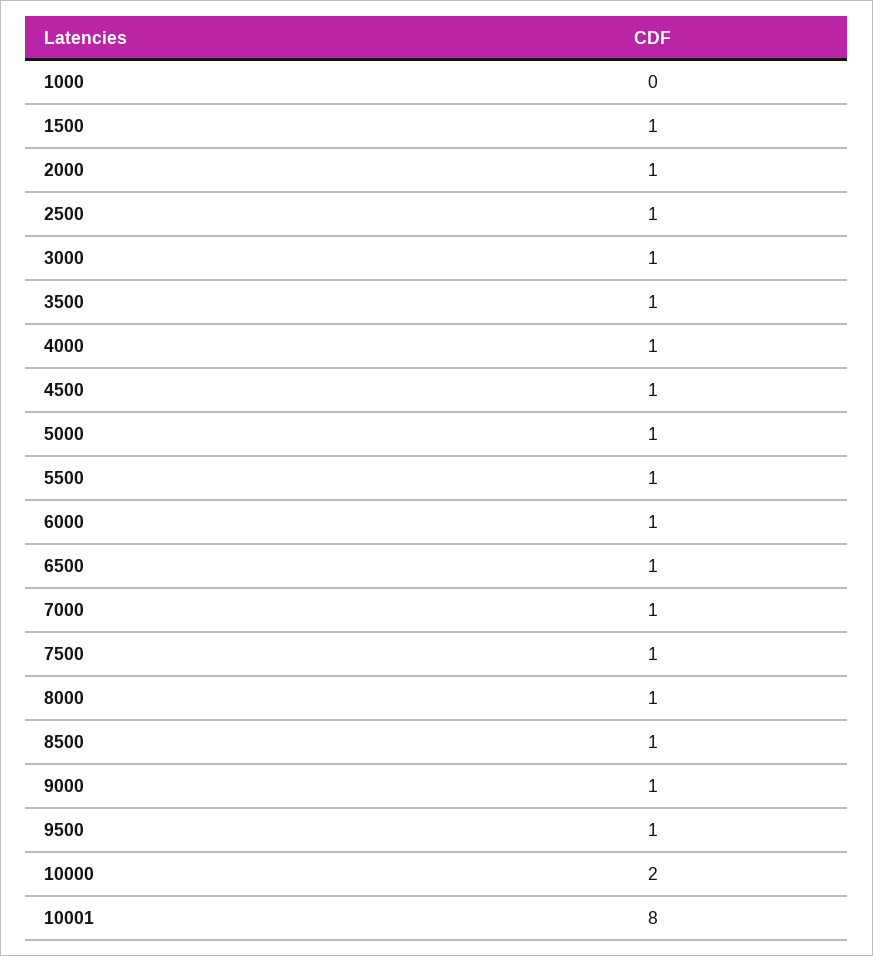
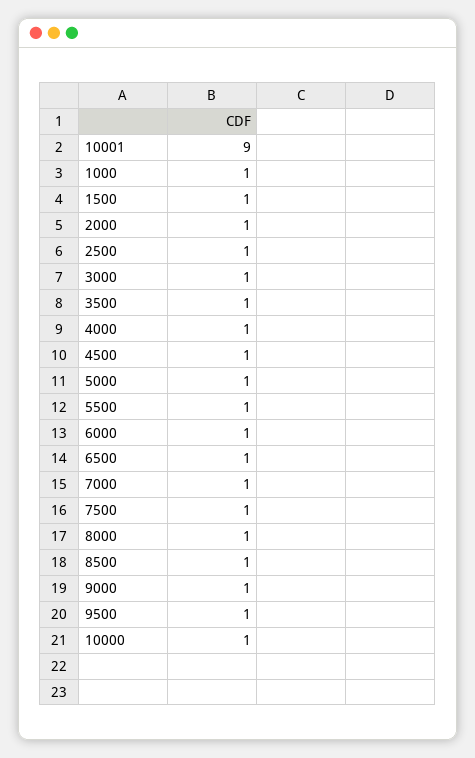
1000: 0 -> 1
10000: 2 -> 1
10001: 8 -> 9

